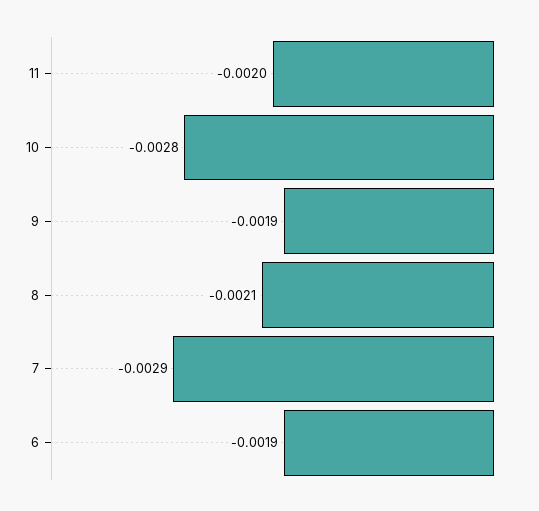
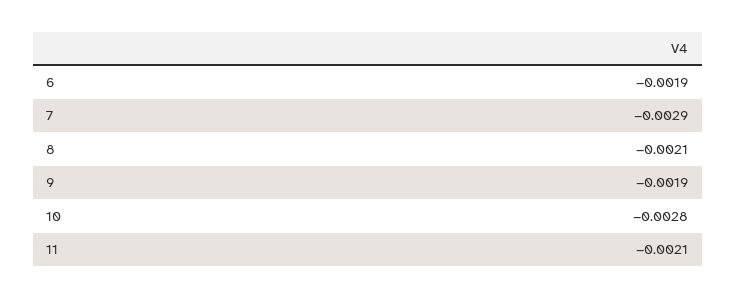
11: -0.002 -> -0.0021

